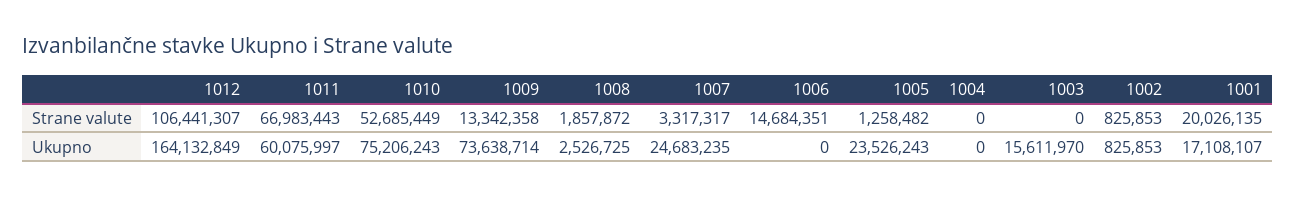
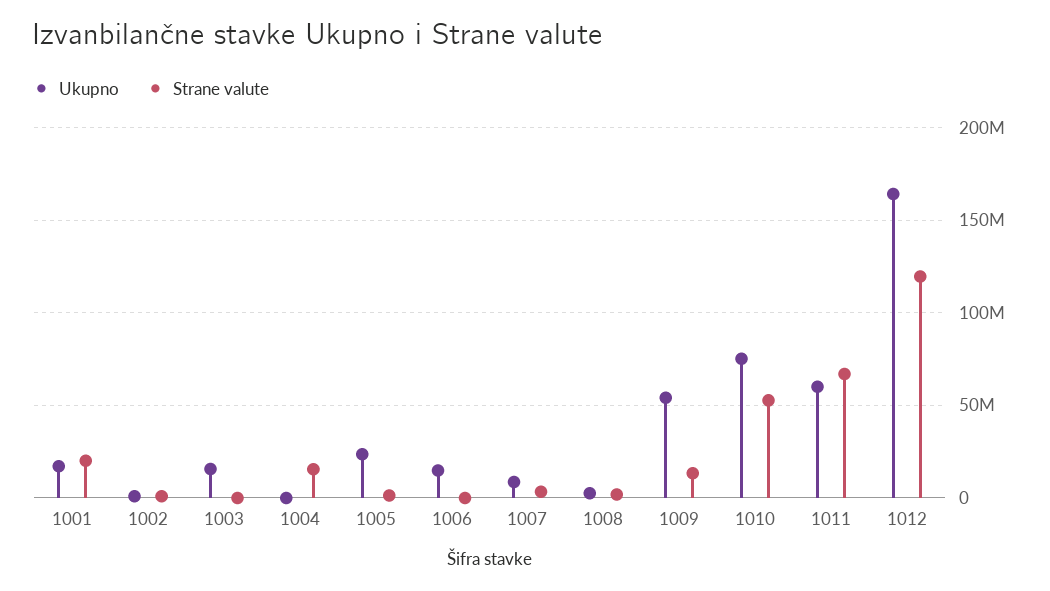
Strane valute, 1012: 106441307 -> 120000000
Strane valute, 1006: 14684351 -> 0
Strane valute, 1004: 0 -> 15000000
Ukupno, 1009: 73638714 -> 55000000
Ukupno, 1007: 24683235 -> 10000000
Ukupno, 1006: 0 -> 15000000

